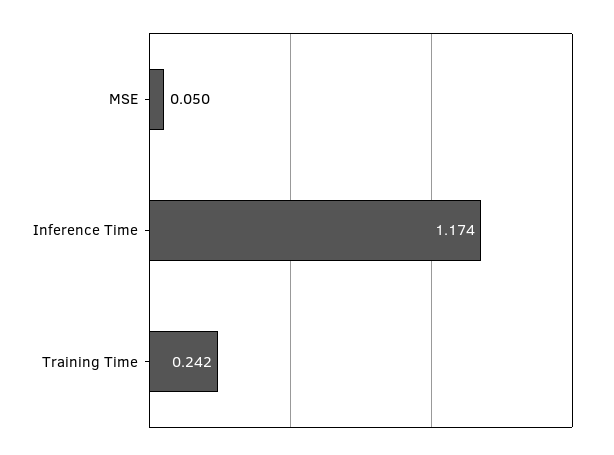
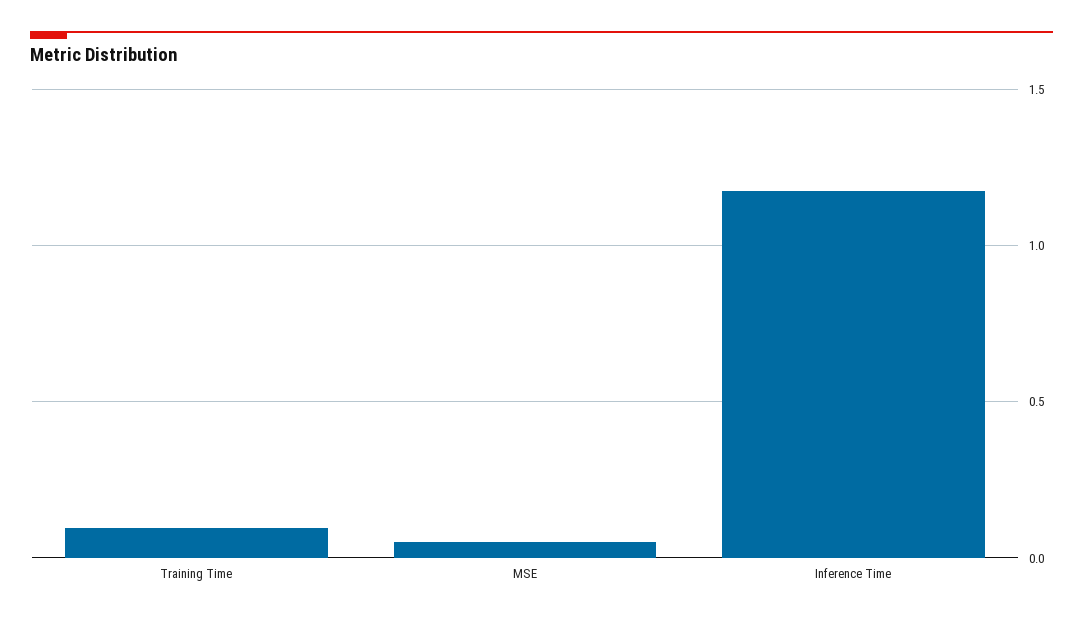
Training Time: 0.242 -> 0.1

